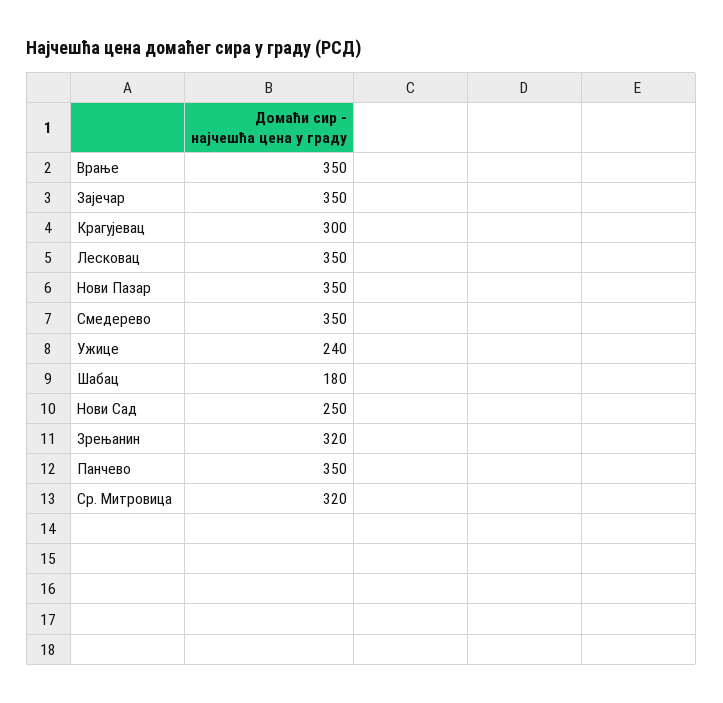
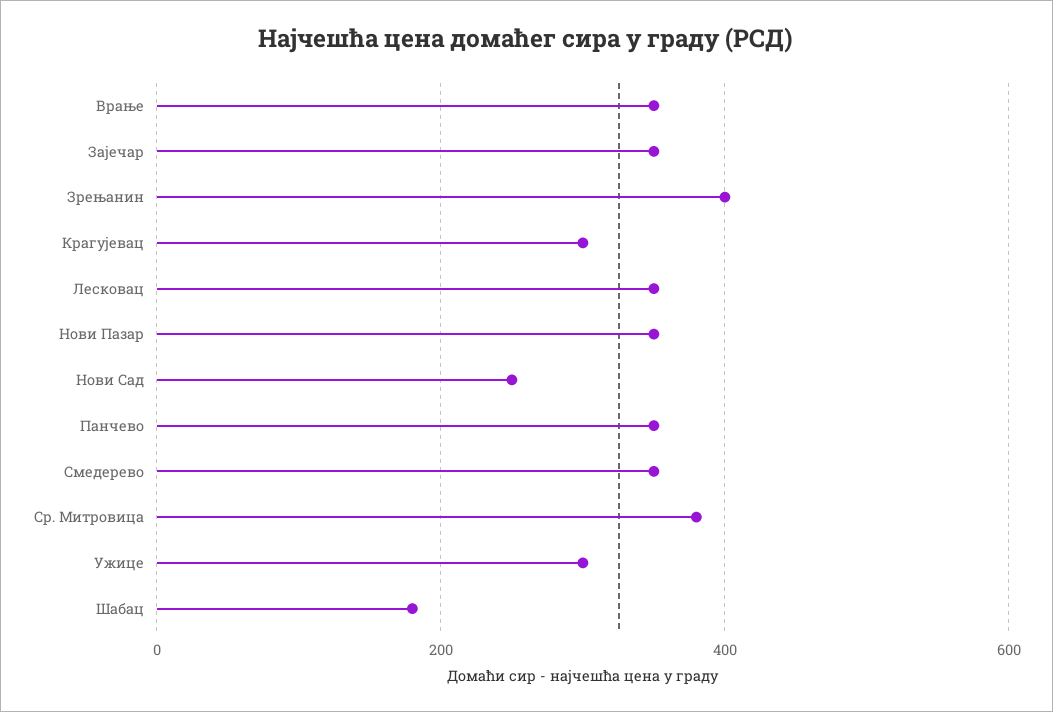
Ужице: 240 -> 300
Зрењанин: 320 -> 400
Ср. Митровица: 320 -> 380

